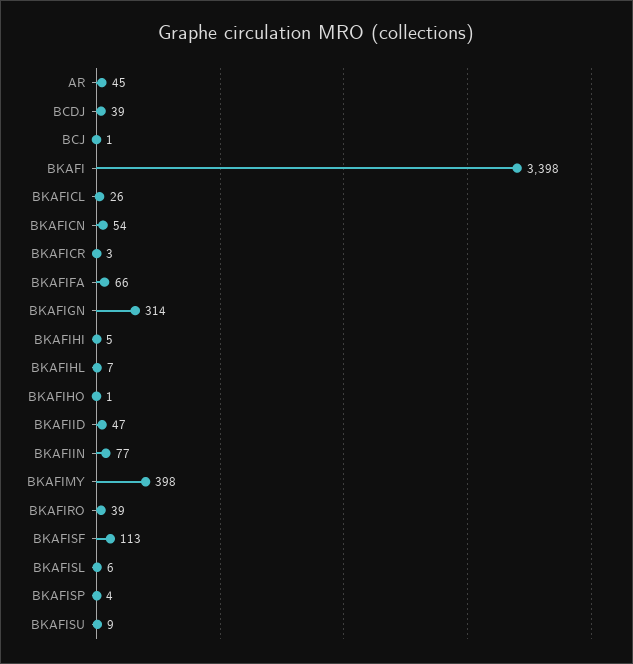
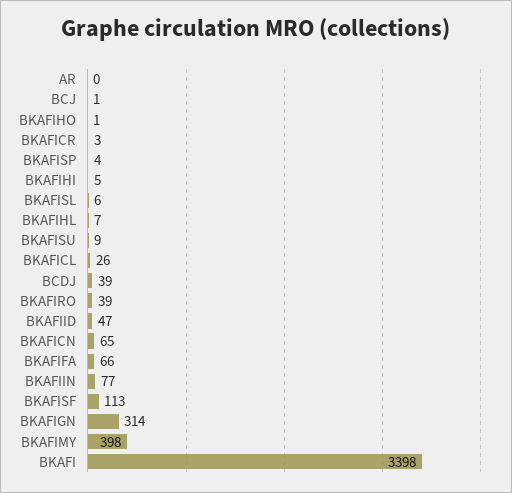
AR: 45 -> 0
BKAFICN: 54 -> 65

